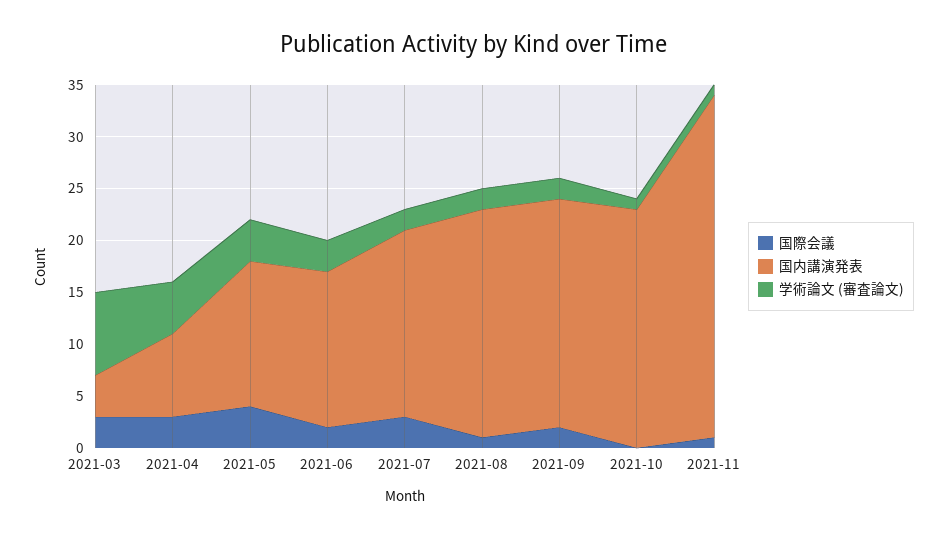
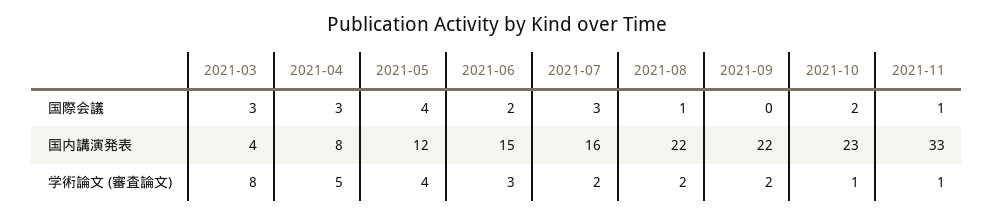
国内講演発表, 2021-05: 14 -> 12
国内講演発表, 2021-07: 18 -> 16
国際会議, 2021-09: 2 -> 0
国際会議, 2021-10: 0 -> 2

